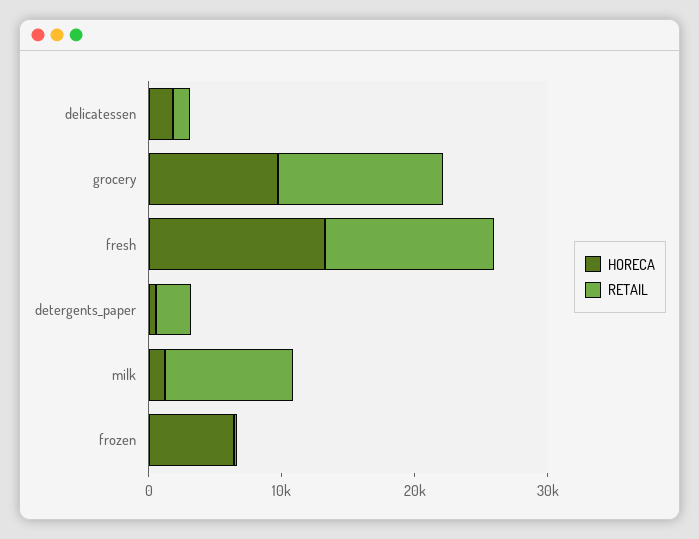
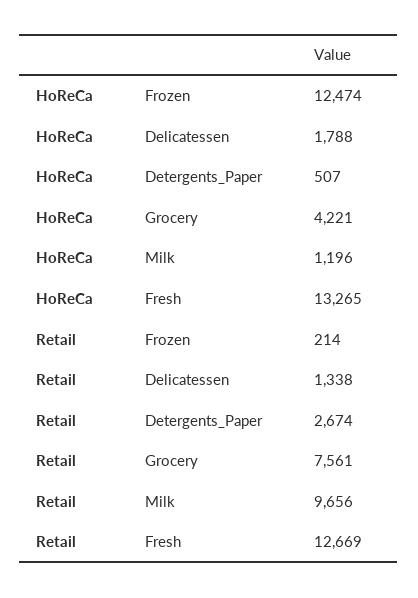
HORECA, grocery: 10000 -> 4221
RETAIL, grocery: 12000 -> 7561
HORECA, frozen: 6000 -> 12474

